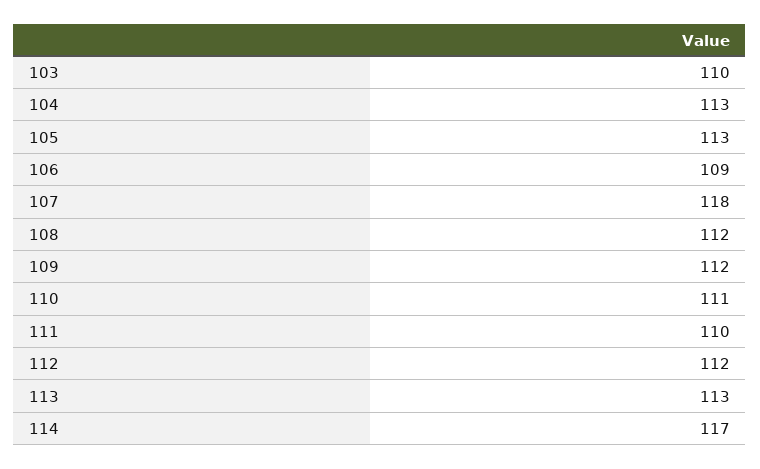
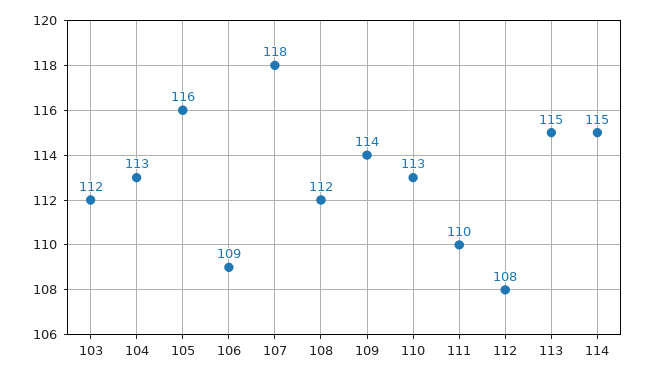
103: 110 -> 112
105: 113 -> 116
109: 112 -> 114
110: 111 -> 113
112: 112 -> 108
113: 113 -> 115
114: 117 -> 115

